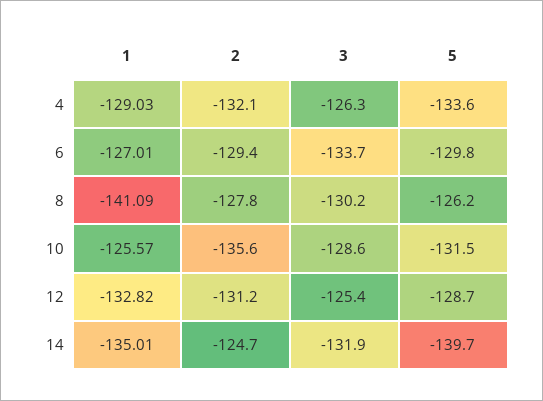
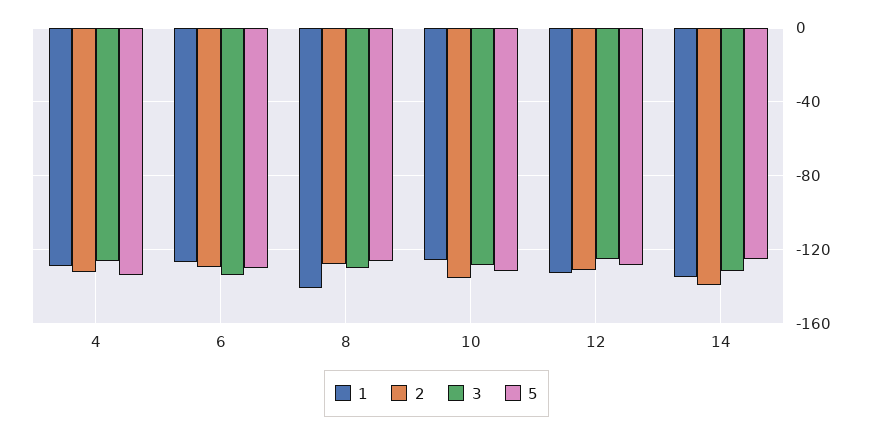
2, 14: -124.7 -> -140
5, 14: -139.7 -> -125

